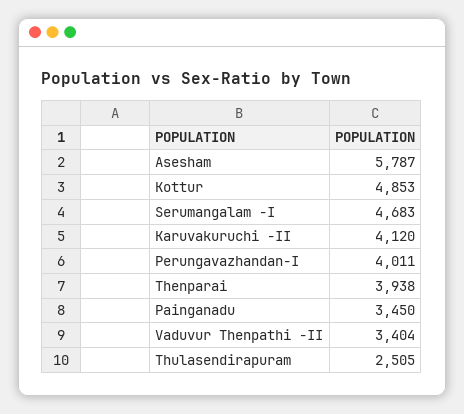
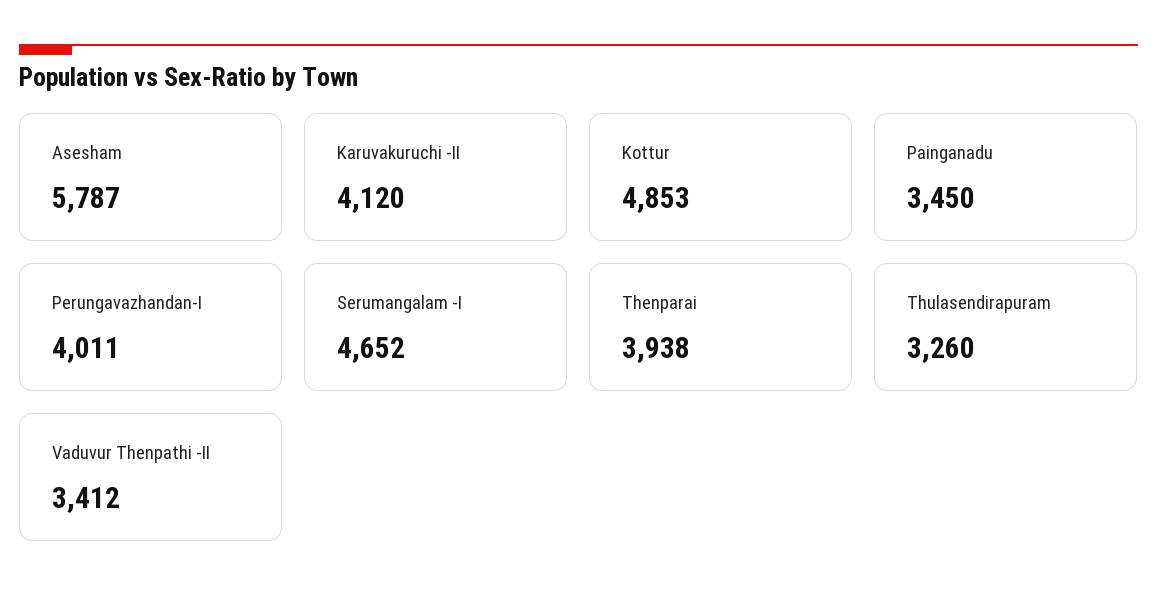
Serumangalam -I: 4683 -> 4652
Vaduvur Thenpathi -II: 3404 -> 3412
Thulasendirapuram: 2505 -> 3260

